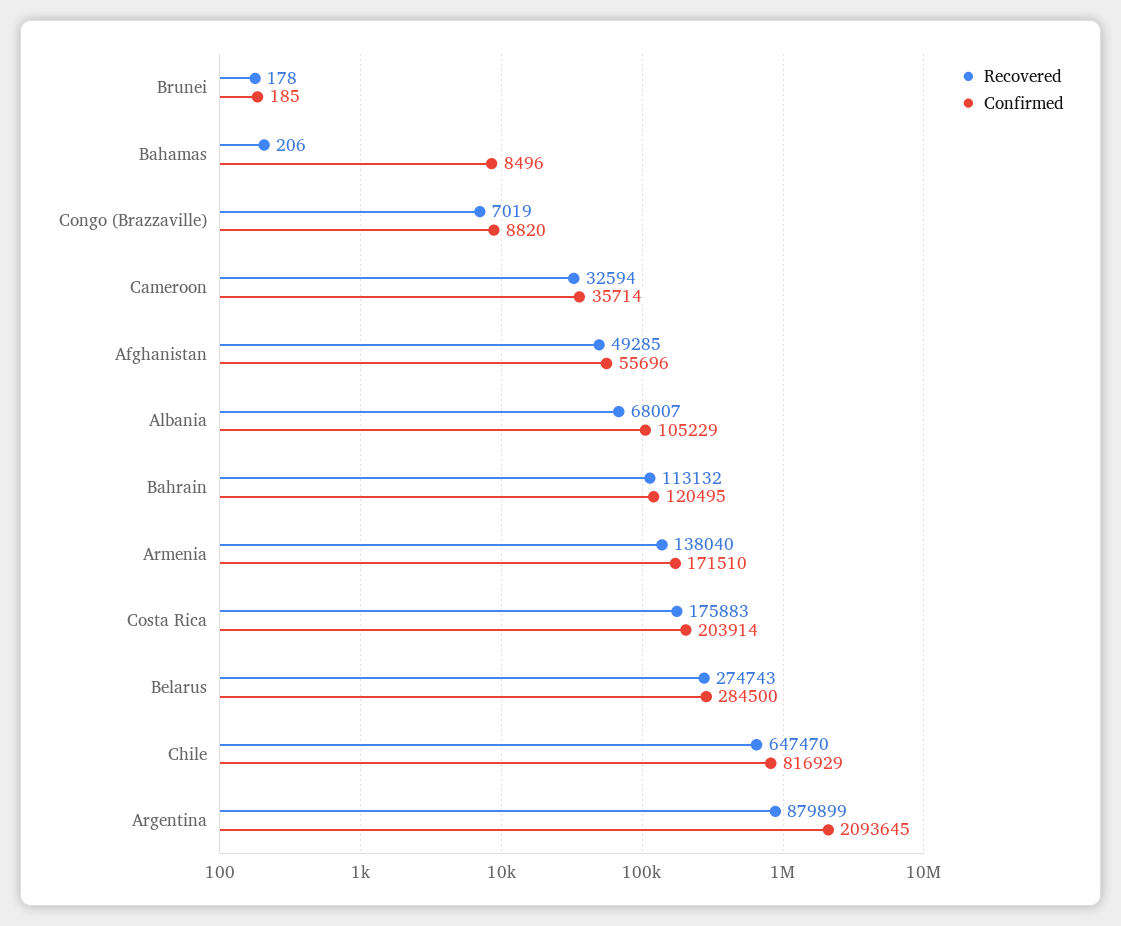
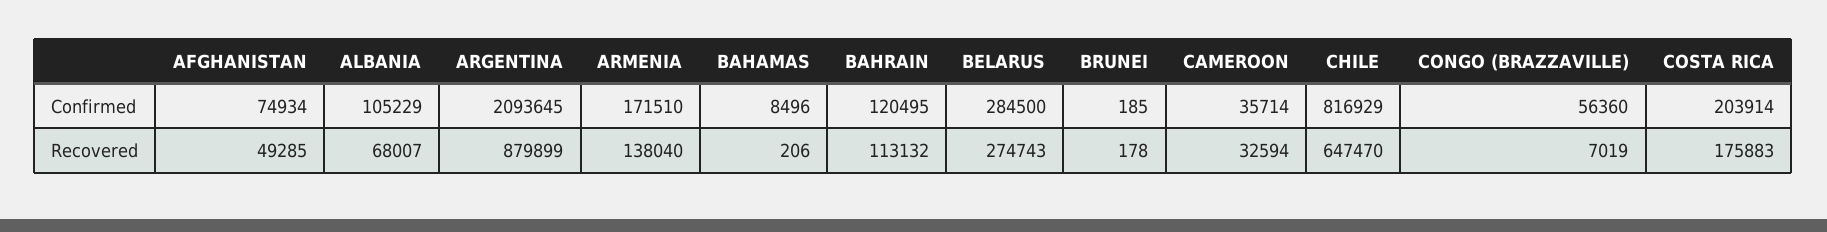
Confirmed, Congo (Brazzaville): 8820 -> 56360
Confirmed, Afghanistan: 55696 -> 74934

